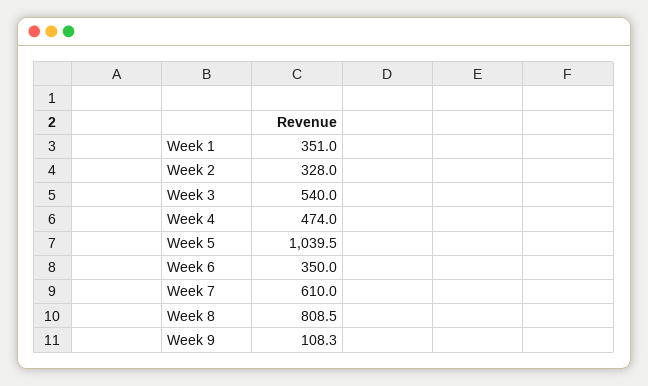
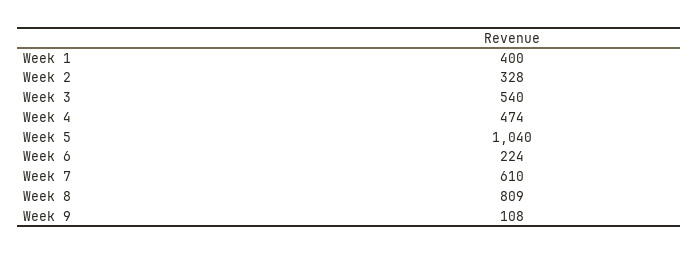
Week 1: 351 -> 400
Week 6: 350 -> 224

